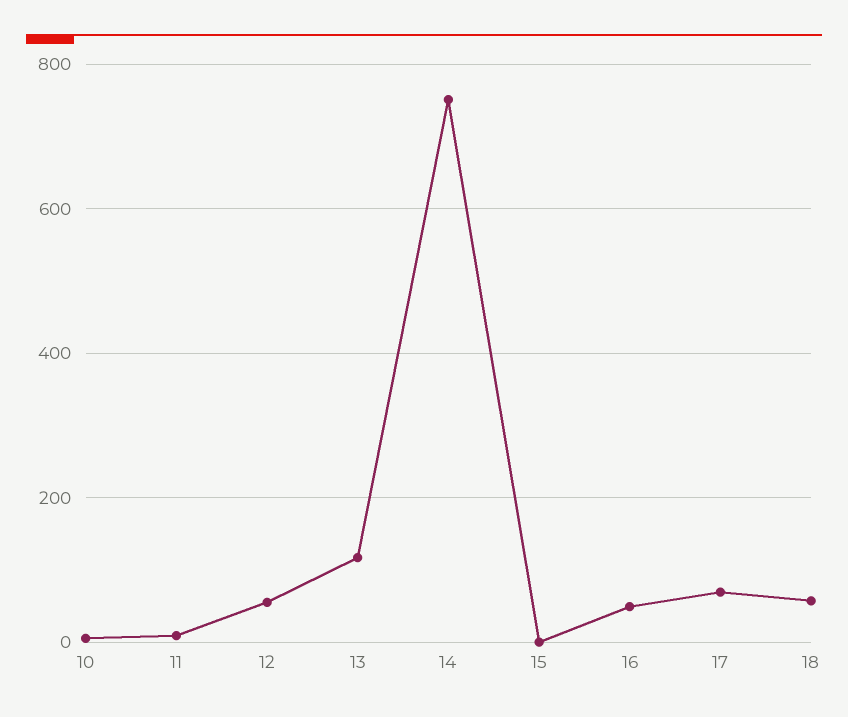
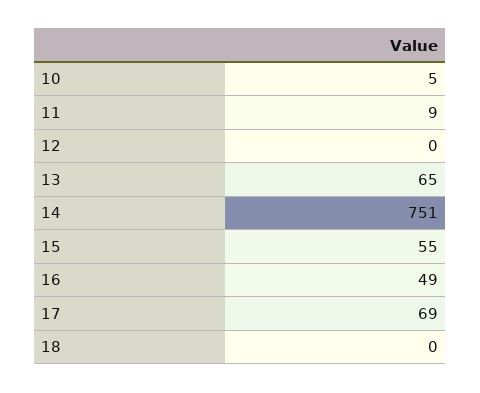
12: 60 -> 0
13: 120 -> 65
15: 0 -> 55
18: 60 -> 0

